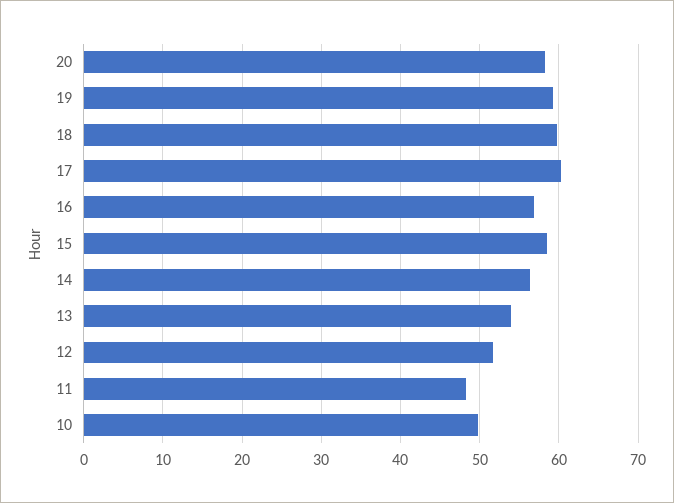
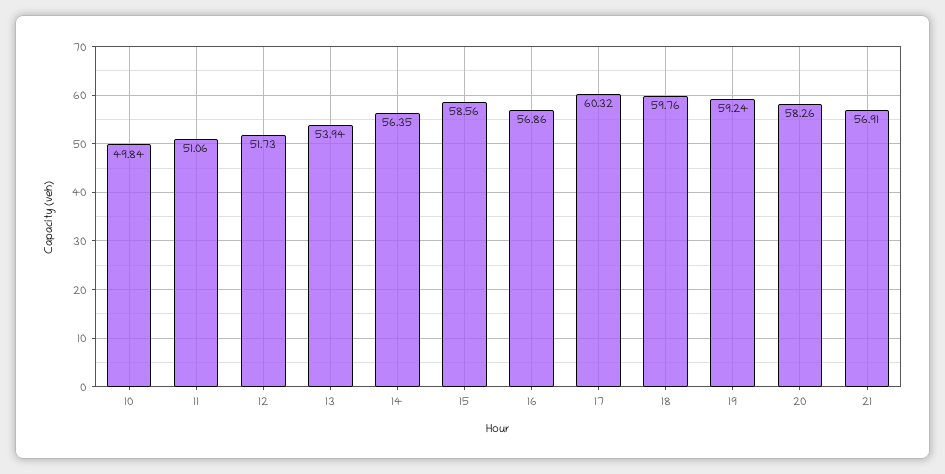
11: 48 -> 51.06
21: none -> 56.91

